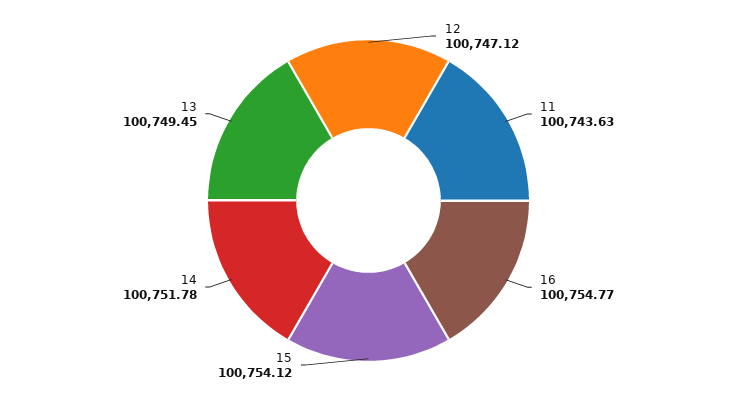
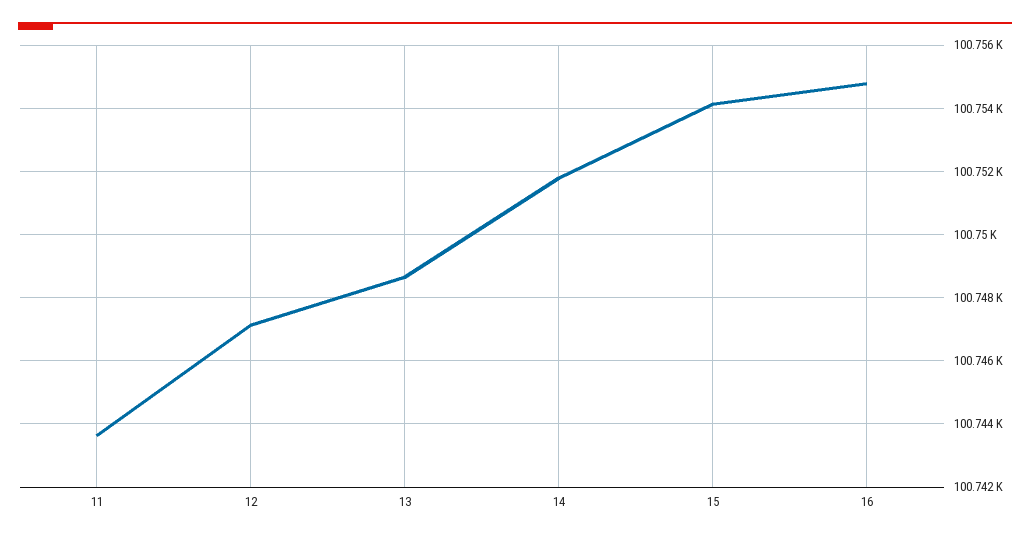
13: 100749.45 -> 100748.6

